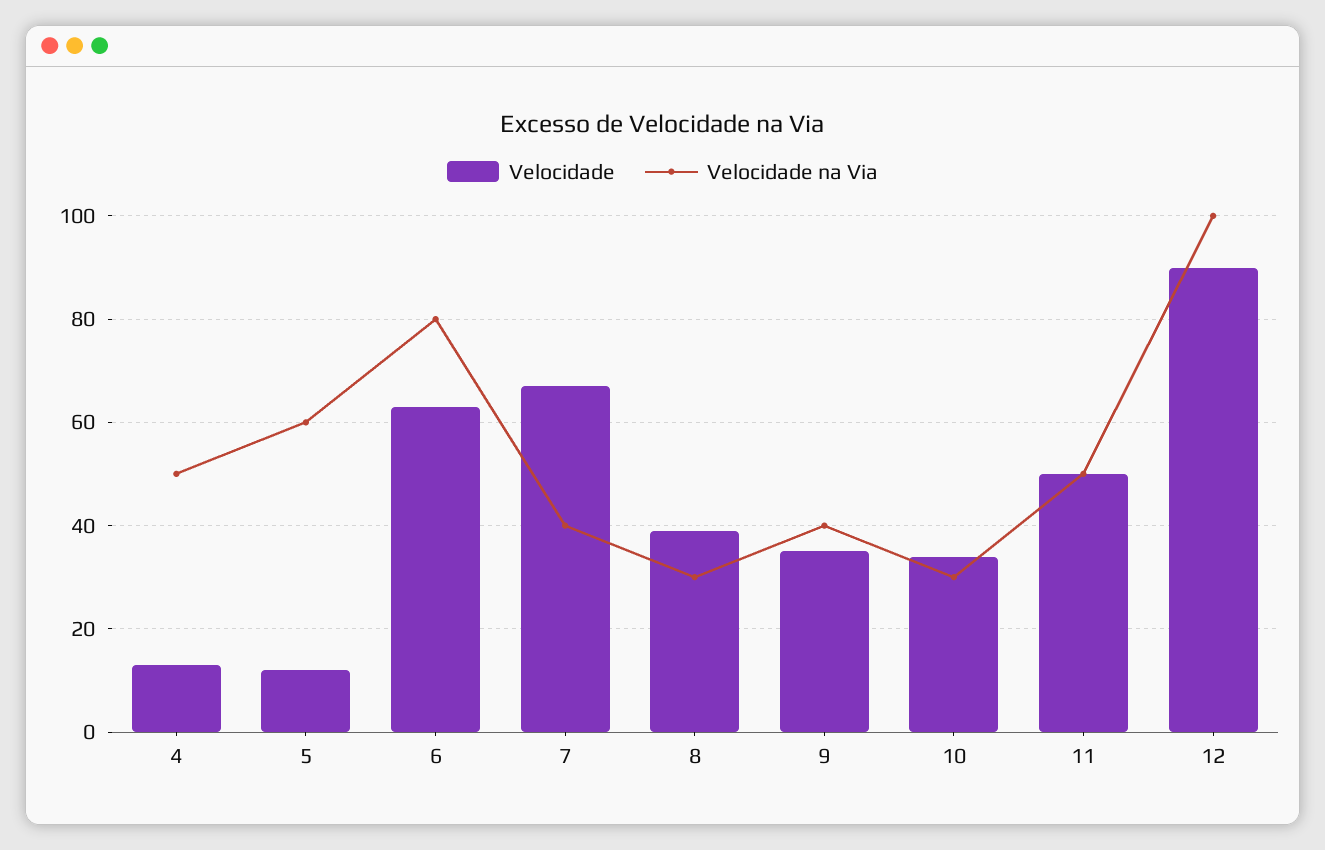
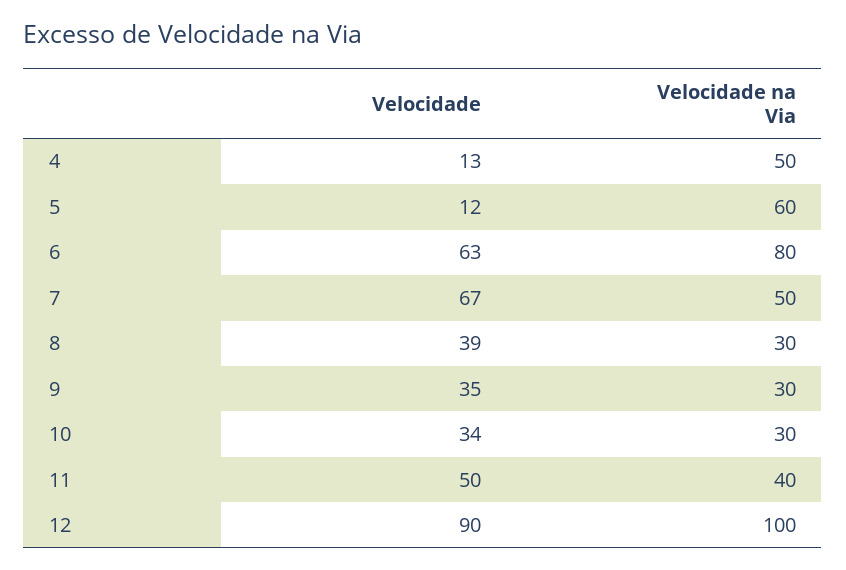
Velocidade na Via, 7: 40 -> 50
Velocidade na Via, 9: 40 -> 30
Velocidade na Via, 11: 50 -> 40

